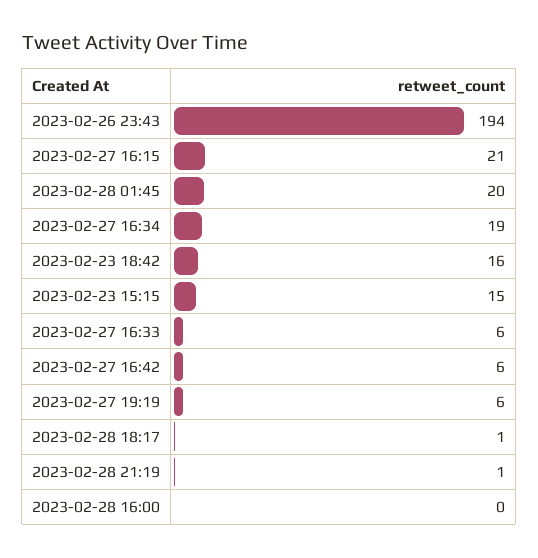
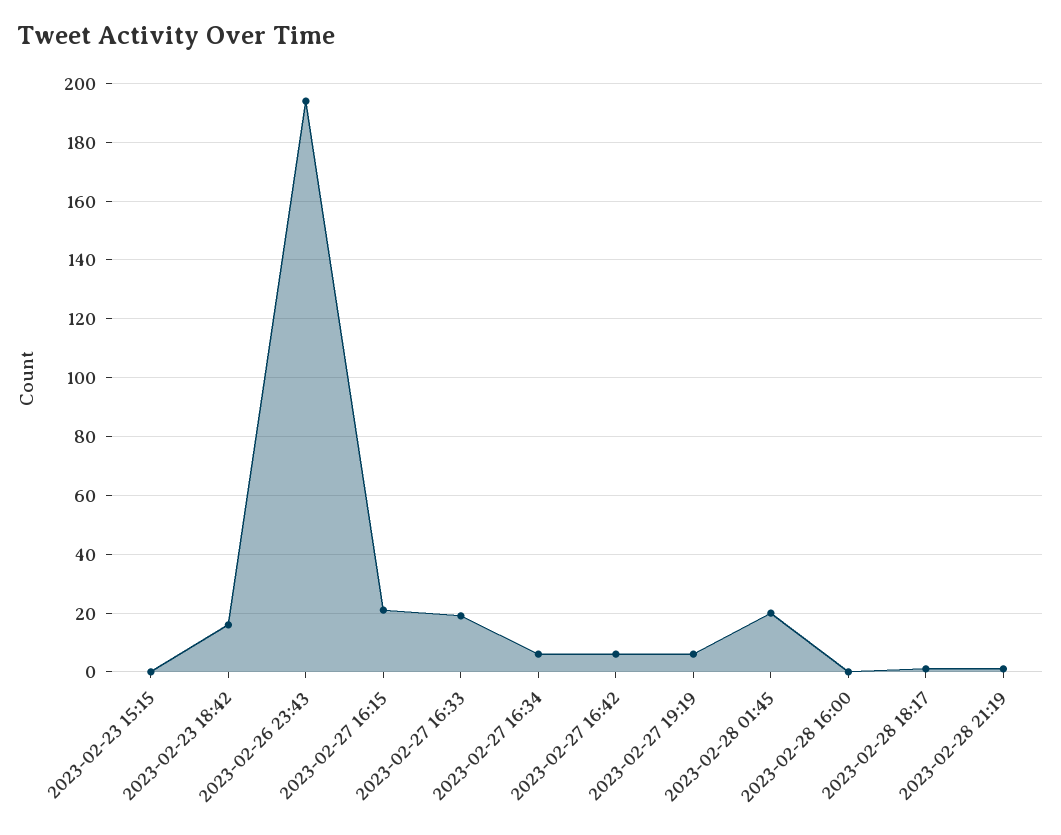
2023-02-27 16:34: 19 -> 5
2023-02-23 15:15: 15 -> 0
2023-02-27 16:33: 6 -> 20

